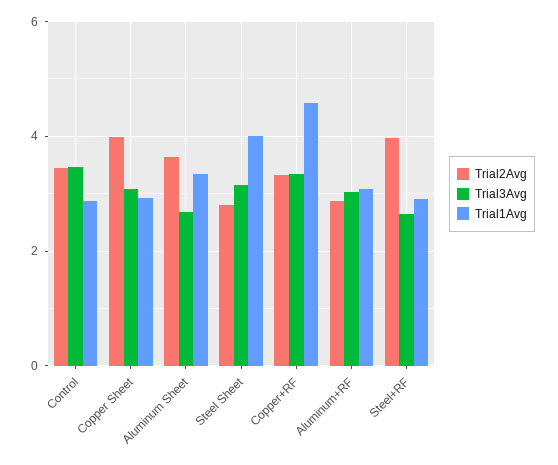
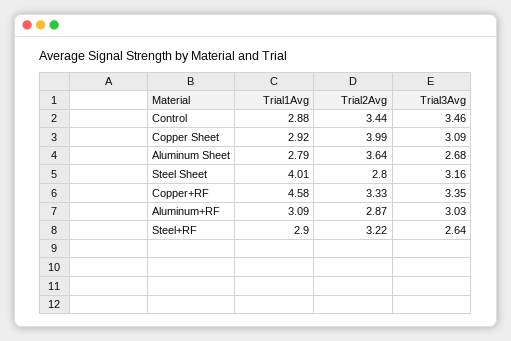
Trial1Avg, Aluminum Sheet: 3.4 -> 2.79
Trial2Avg, Steel+RF: 4 -> 3.22

